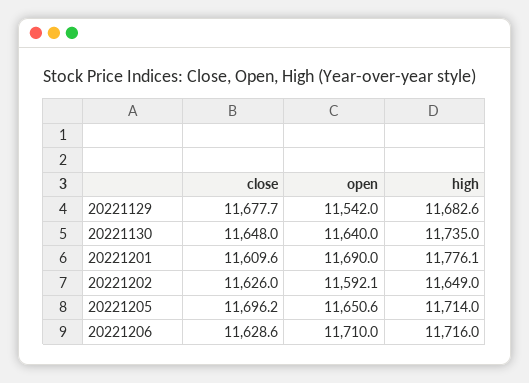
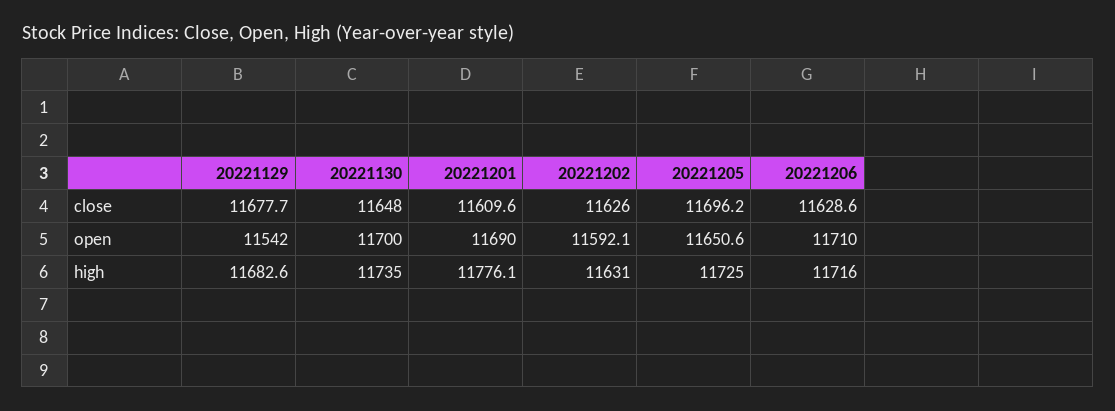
open, 20221130: 11640 -> 11700
high, 20221202: 11649 -> 11631
high, 20221205: 11714 -> 11725

